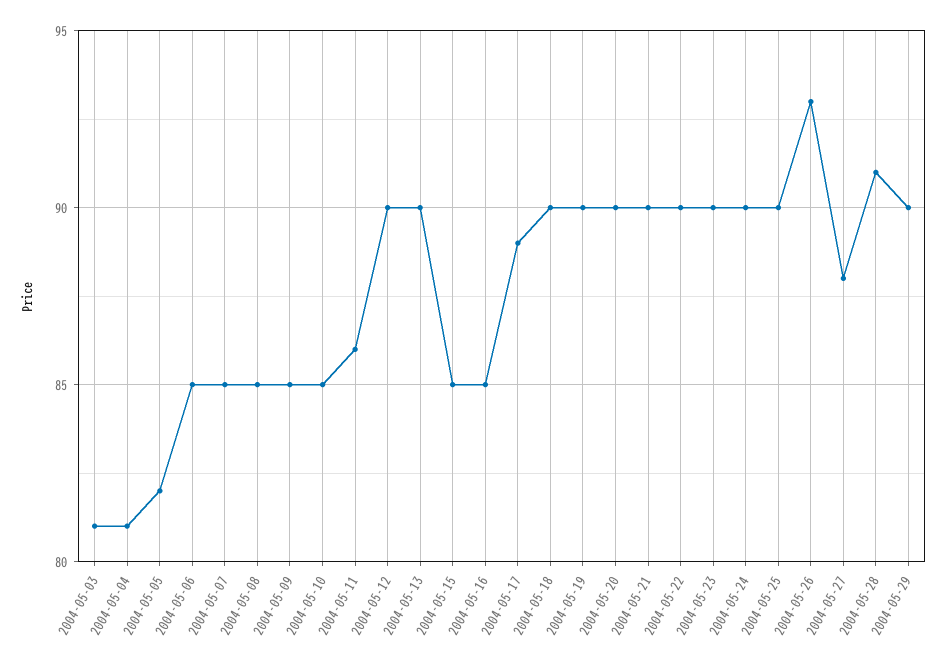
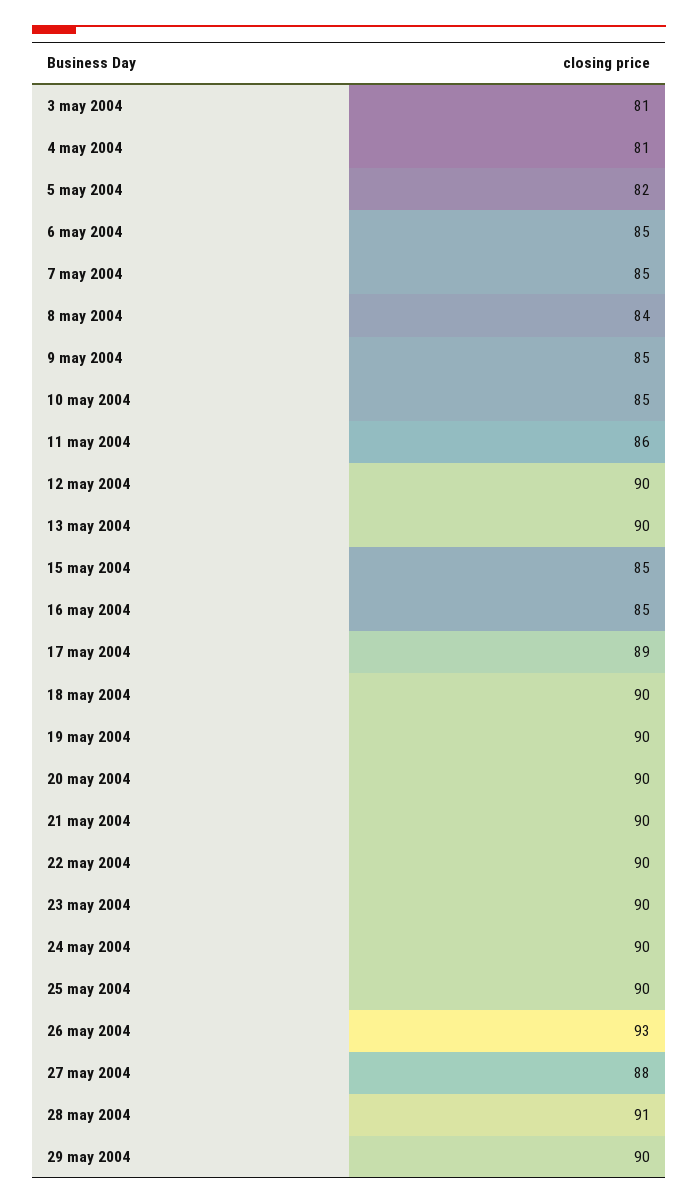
2004-05-08: 85 -> 84

